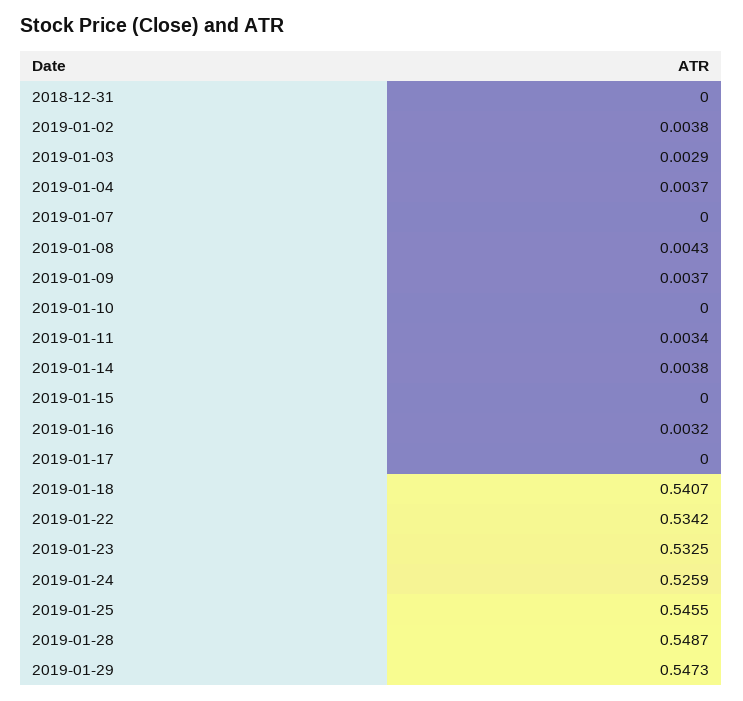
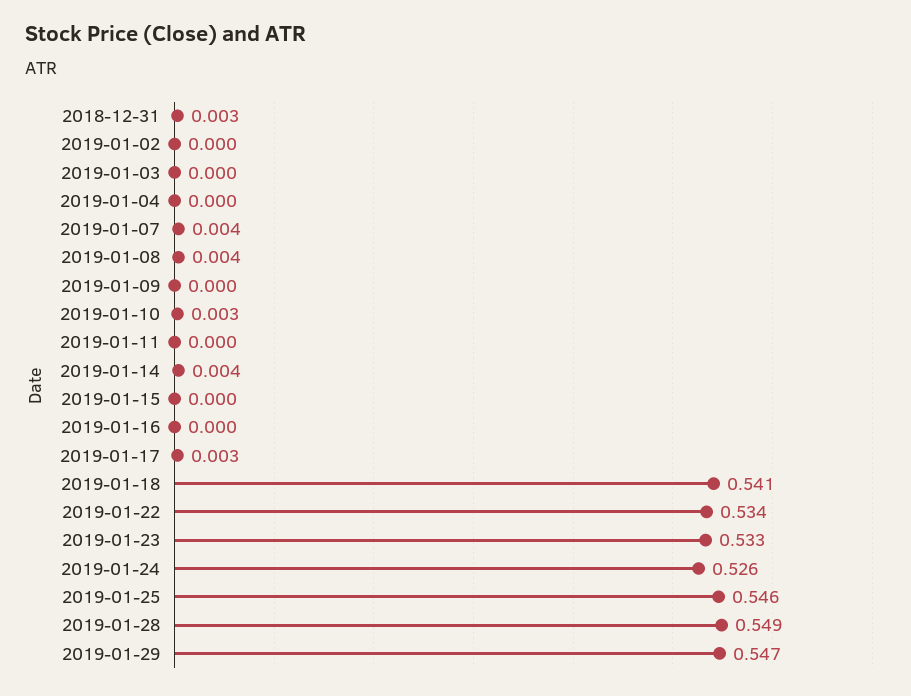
2018-12-31: 0 -> 0.003
2019-01-02: 0.0038 -> 0
2019-01-03: 0.0029 -> 0
2019-01-04: 0.0037 -> 0
2019-01-07: 0 -> 0.004
2019-01-09: 0.0037 -> 0
2019-01-10: 0 -> 0.003
2019-01-11: 0.0034 -> 0
2019-01-16: 0.0032 -> 0
2019-01-17: 0 -> 0.003

